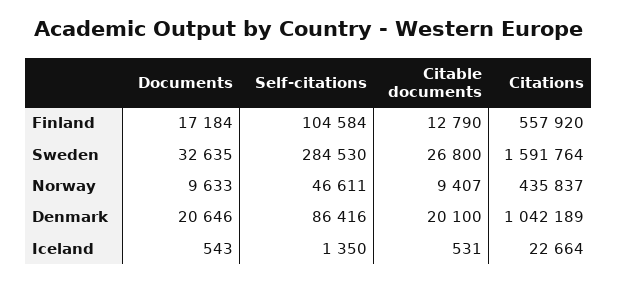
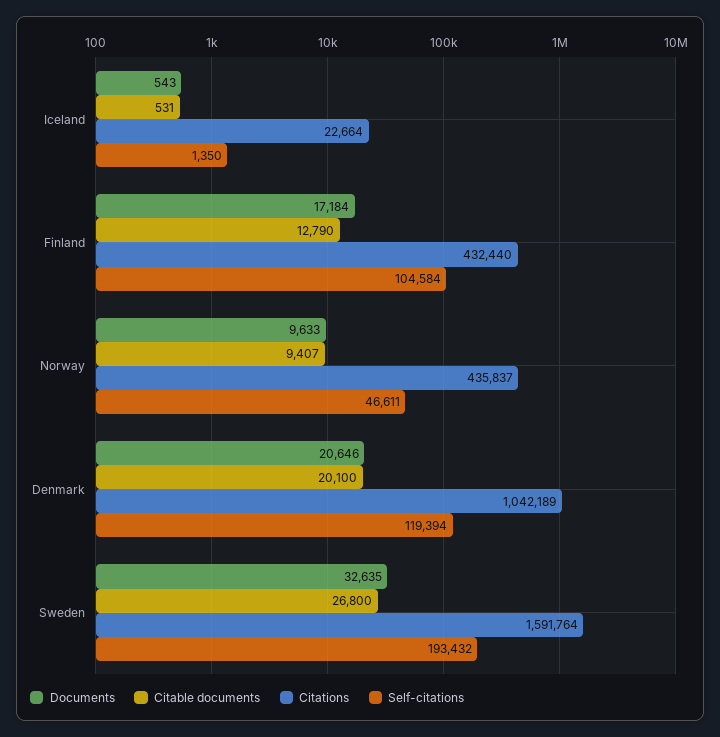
Citations, Finland: 557920 -> 432440
Self-citations, Sweden: 284530 -> 193432
Self-citations, Denmark: 86416 -> 119394

